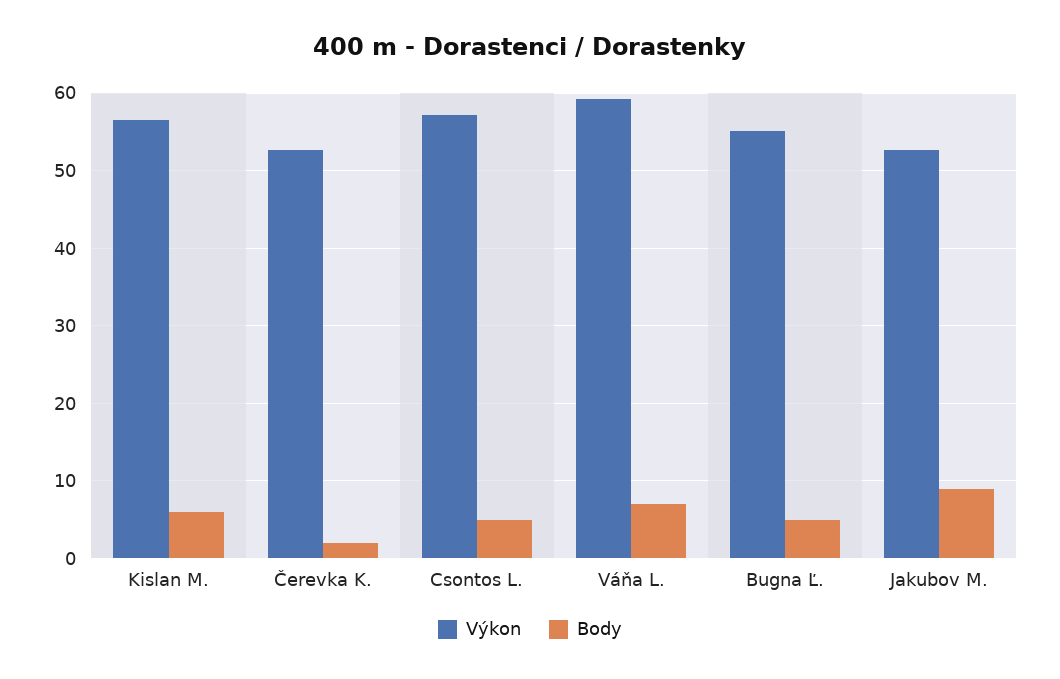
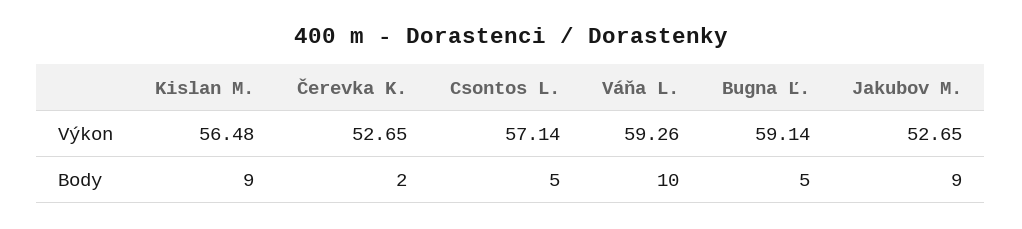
Body, Kislan M.: 6 -> 9
Body, Váňa L.: 7 -> 10
Výkon, Bugna Ľ.: 55 -> 59.14

